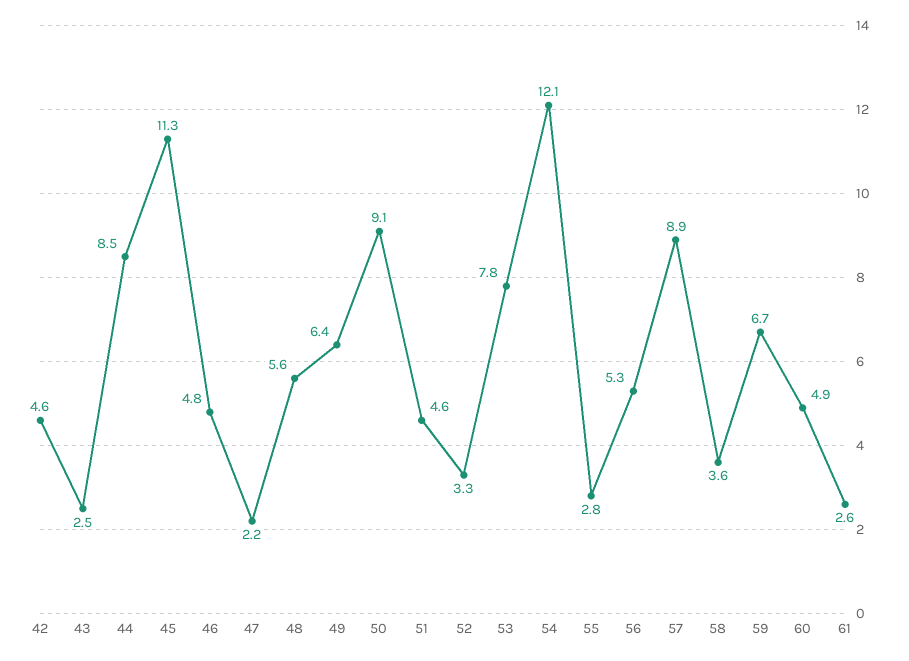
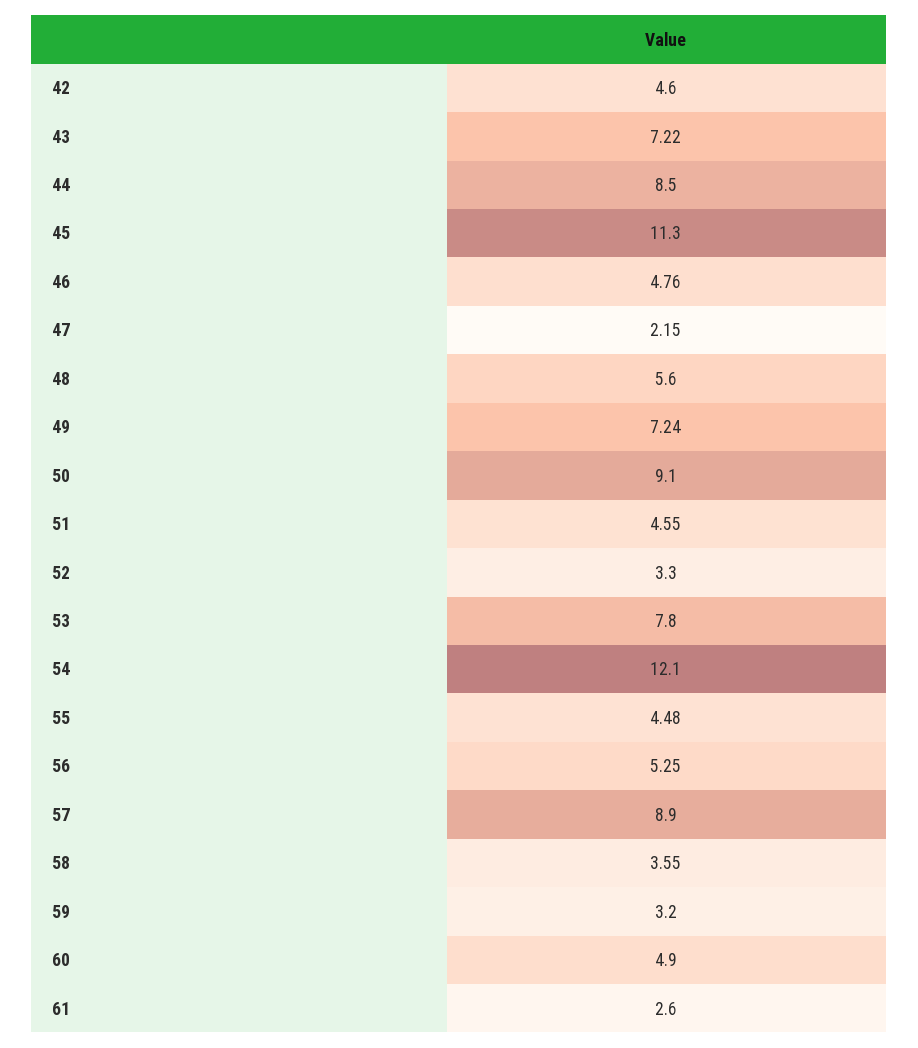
43: 2.5 -> 7.22
49: 6.4 -> 7.24
55: 2.8 -> 4.48
59: 6.7 -> 3.2

